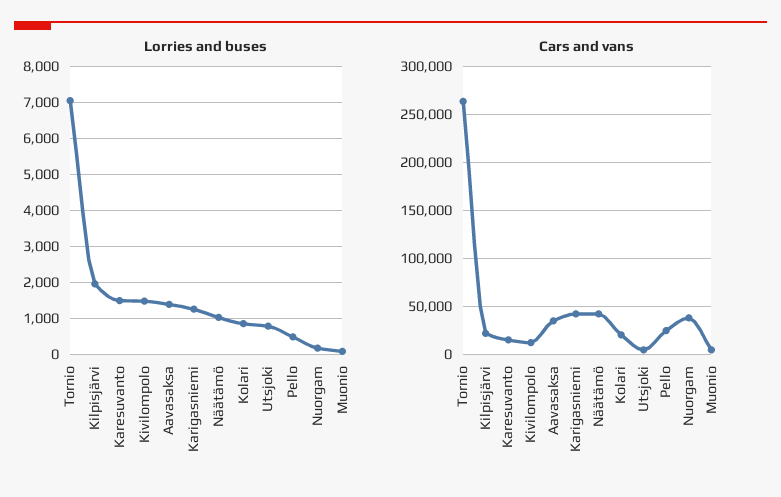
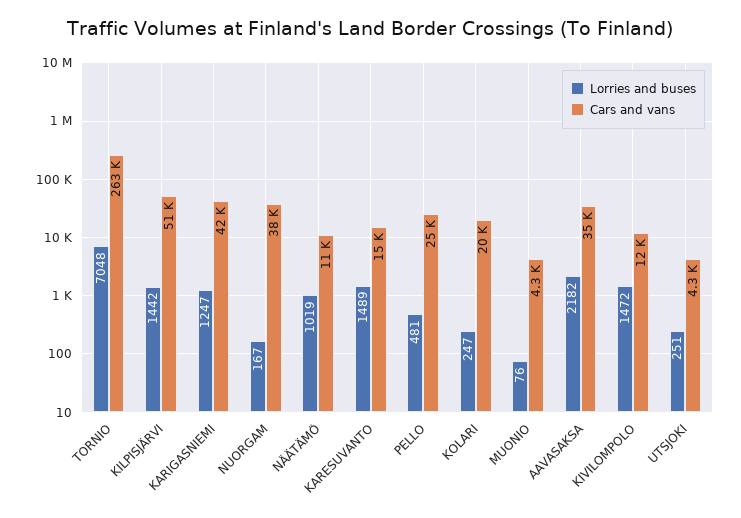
Lorries and buses, Kilpisjärvi: 2000 -> 1442
Lorries and buses, Aavasaksa: 1400 -> 2182
Lorries and buses, Kolari: 800 -> 247
Lorries and buses, Utsjoki: 800 -> 251
Cars and vans, Kilpisjärvi: 20000 -> 51000
Cars and vans, Näätämö: 40000 -> 11000

